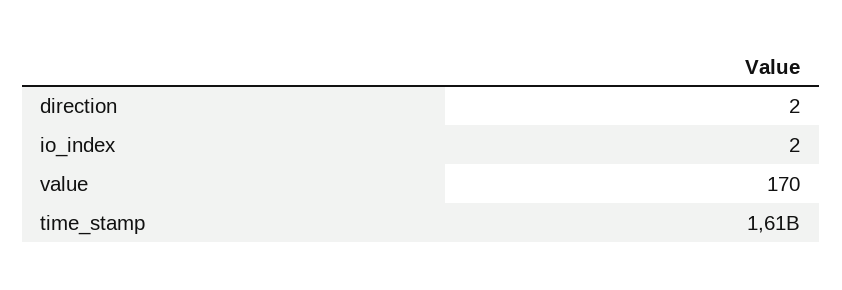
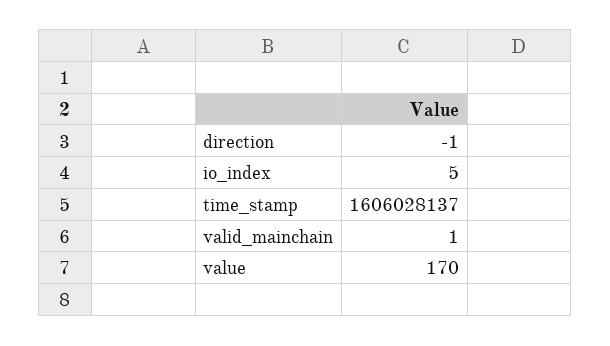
direction: 2 -> -1
io_index: 2 -> 5
valid_mainchain: none -> 1

